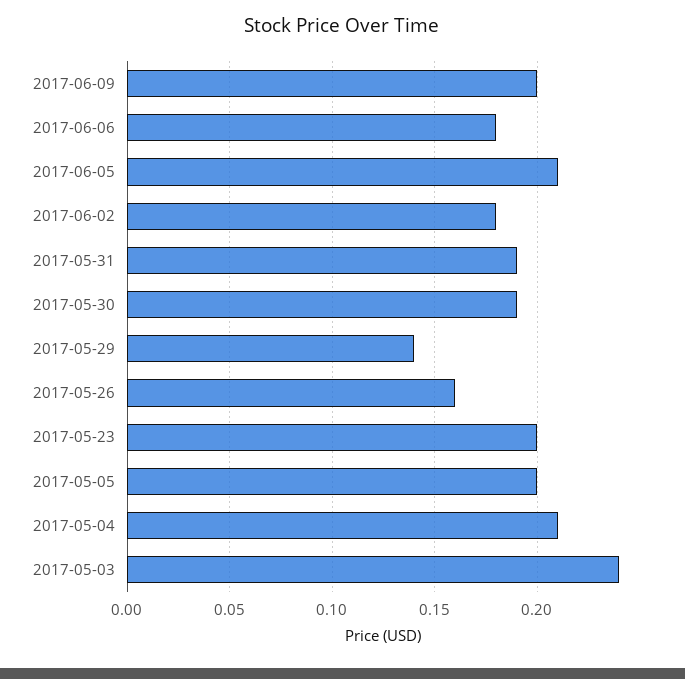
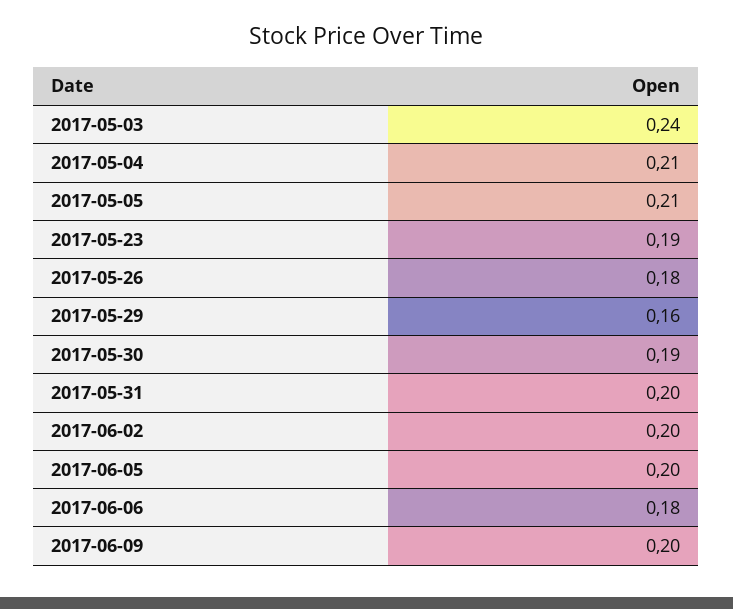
2017-06-05: 0.21 -> 0.2
2017-06-02: 0.18 -> 0.2
2017-05-31: 0.19 -> 0.2
2017-05-29: 0.14 -> 0.16
2017-05-26: 0.16 -> 0.18
2017-05-23: 0.2 -> 0.19
2017-05-05: 0.2 -> 0.21

